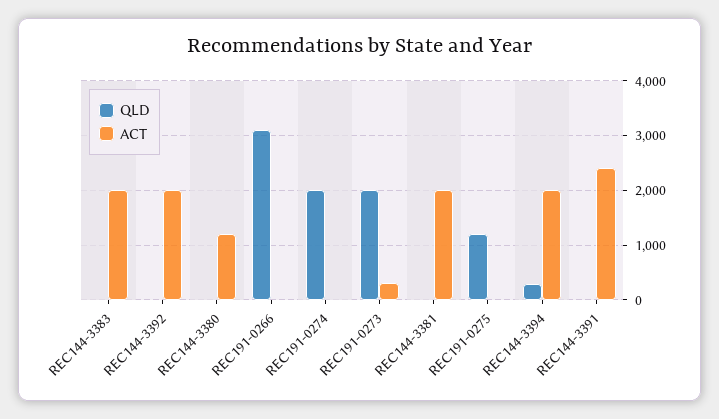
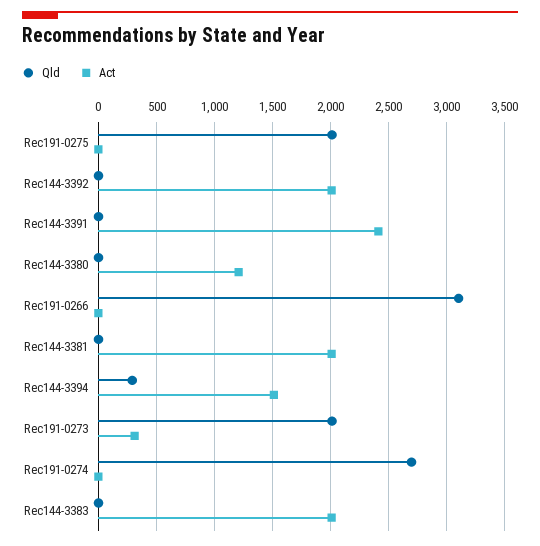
QLD, REC191-0274: 2000 -> 2700
QLD, REC191-0275: 1200 -> 2000
ACT, REC144-3394: 2000 -> 1500

